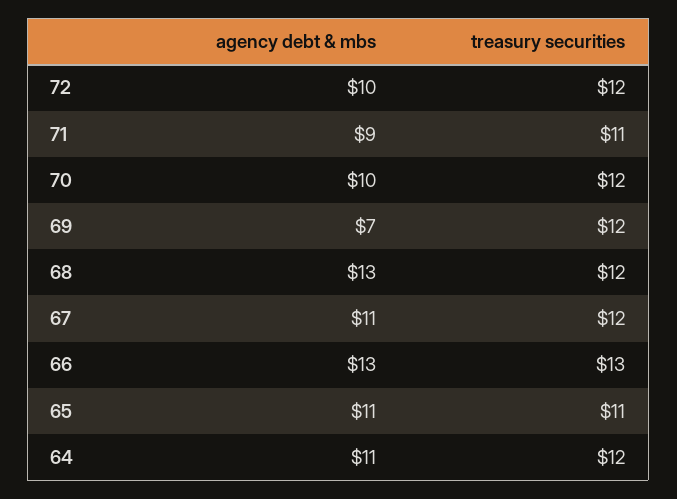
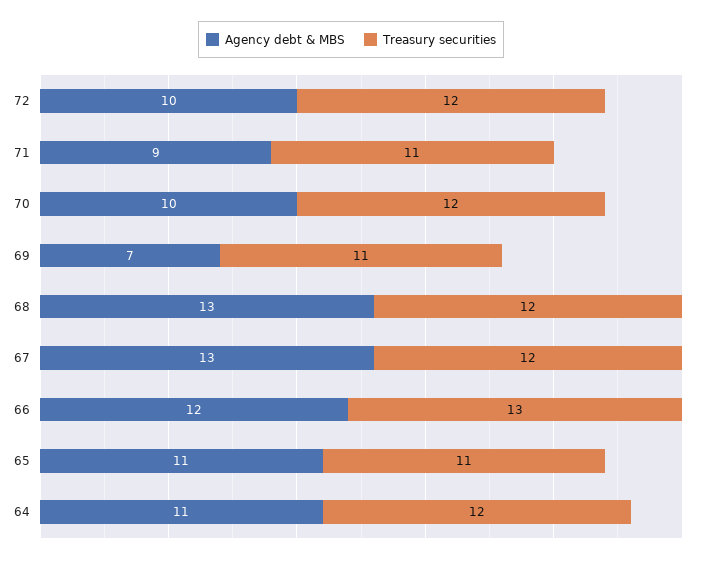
treasury securities, 69: 12 -> 11
agency debt & mbs, 67: 11 -> 13
agency debt & mbs, 66: 13 -> 12

